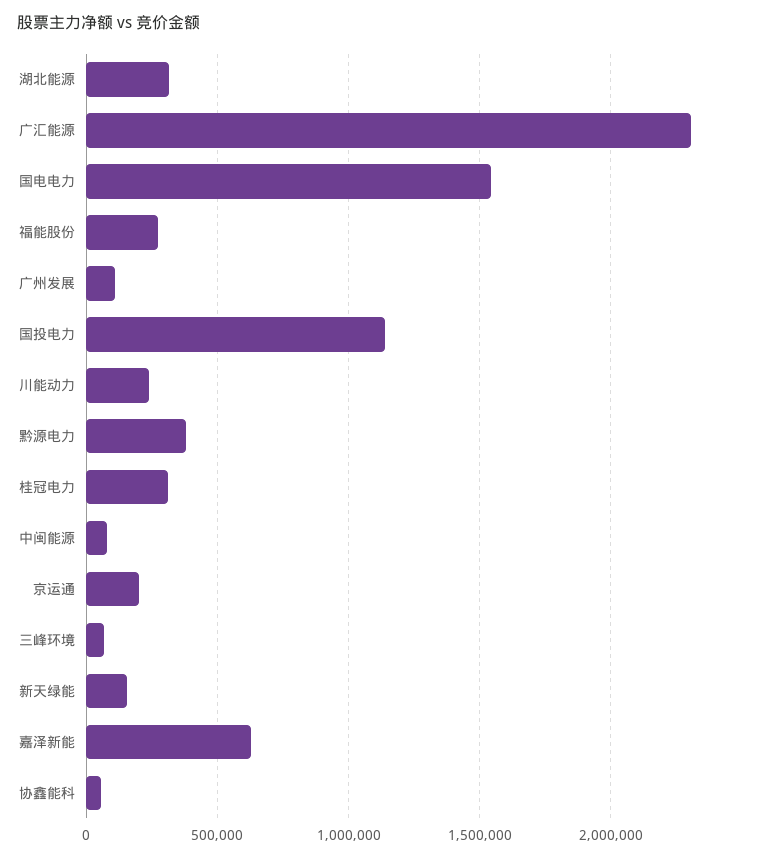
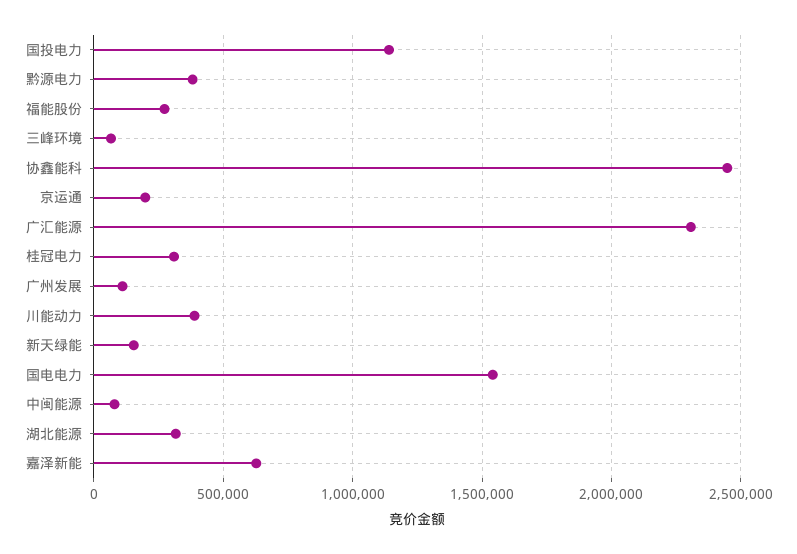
川能动力: 250000 -> 400000
协鑫能科: 50000 -> 2450000

